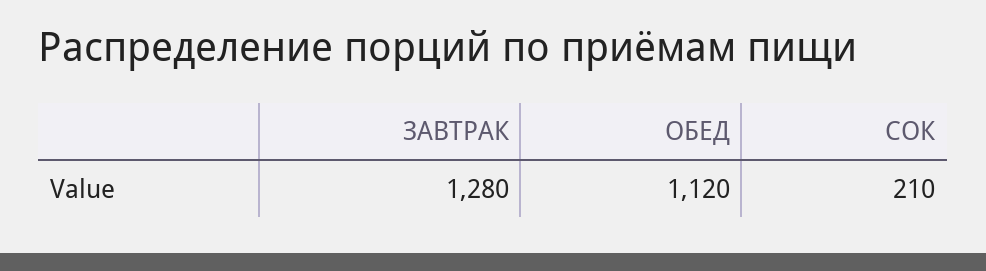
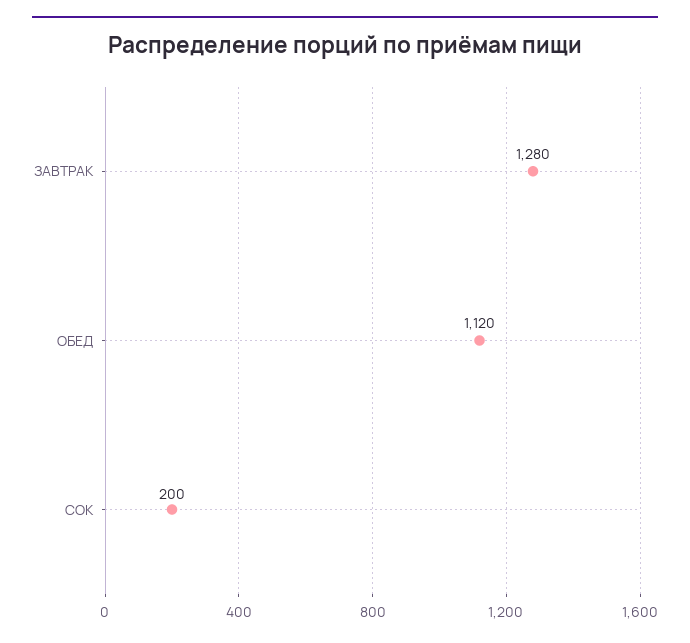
СОК: 210 -> 200

